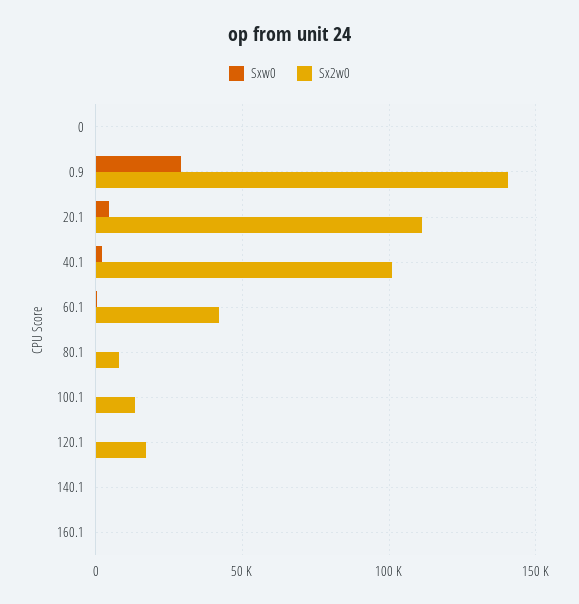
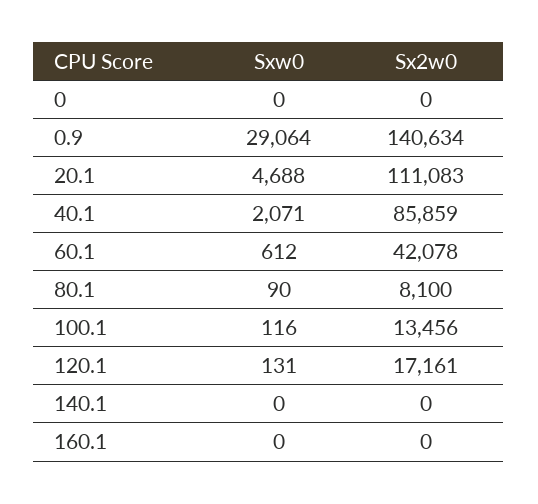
Sx2w0, 40.1: 100000 -> 85859

